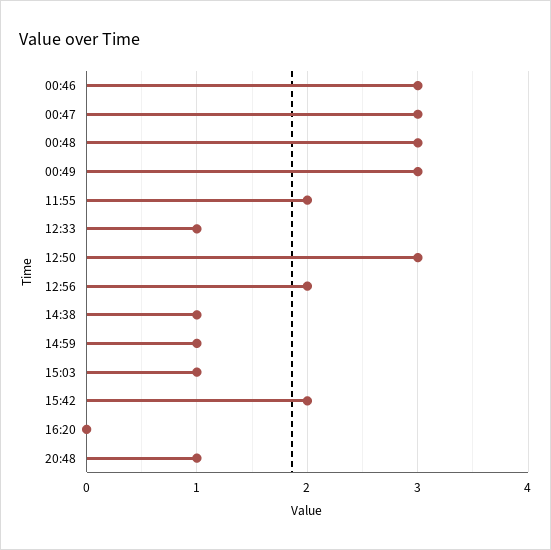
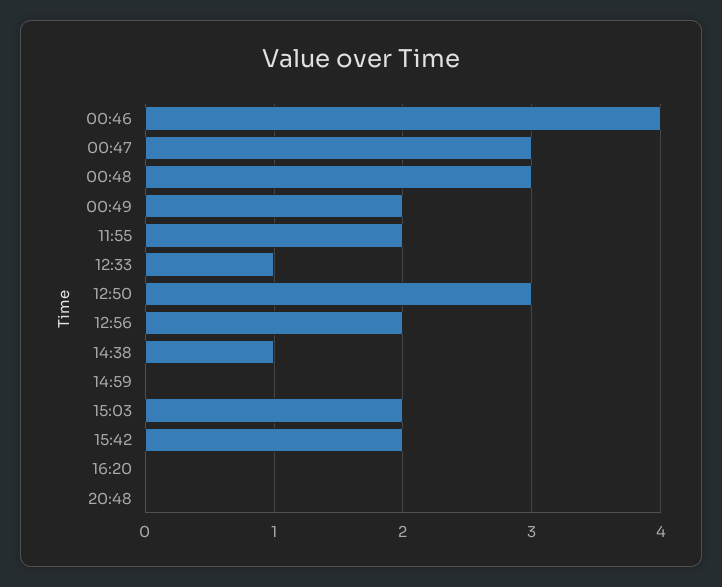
00:46: 3 -> 4
00:49: 3 -> 2
14:59: 1 -> 0
15:03: 1 -> 2
20:48: 1 -> 0

